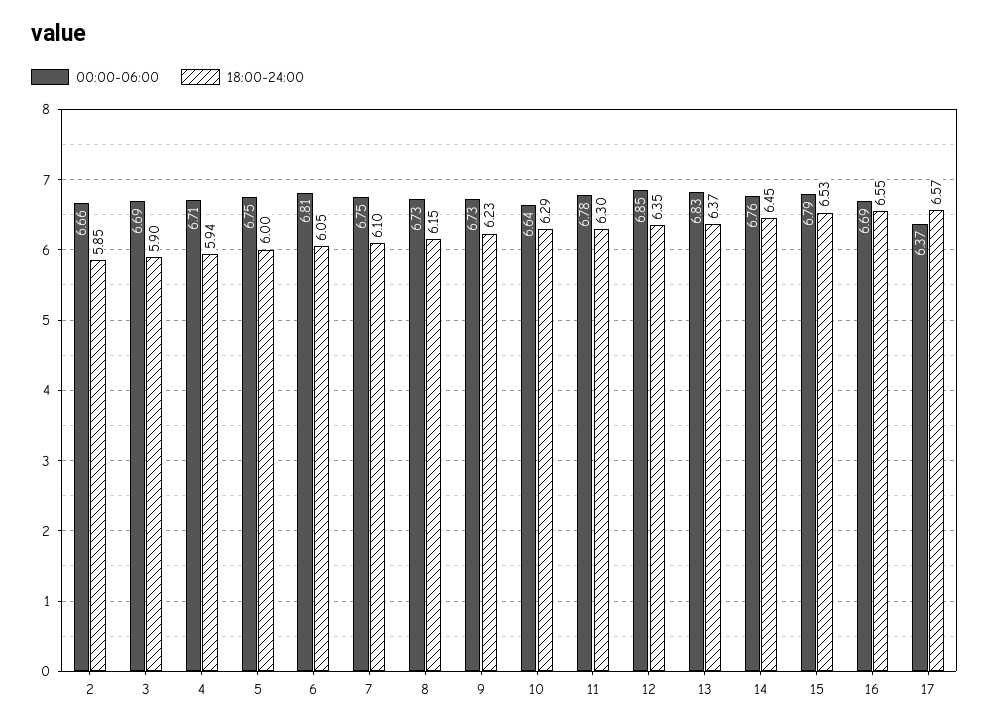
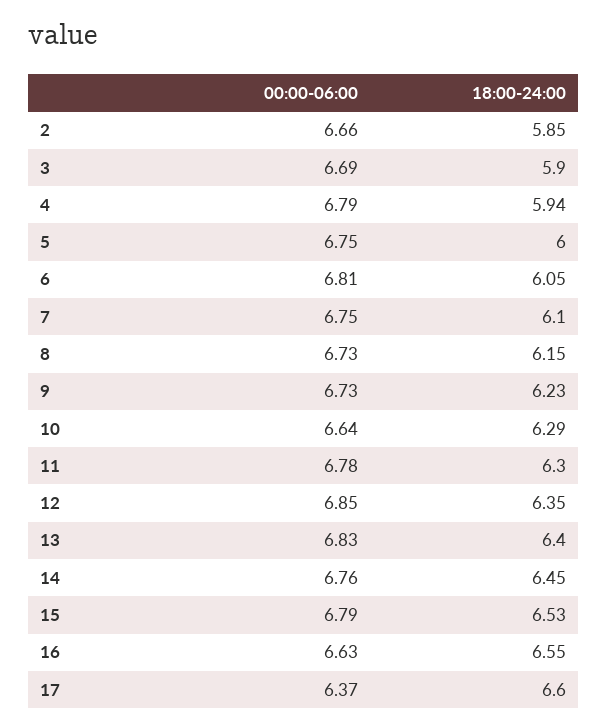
00:00-06:00, 4: 6.71 -> 6.79
18:00-24:00, 13: 6.37 -> 6.4
00:00-06:00, 16: 6.69 -> 6.63
18:00-24:00, 17: 6.57 -> 6.6

